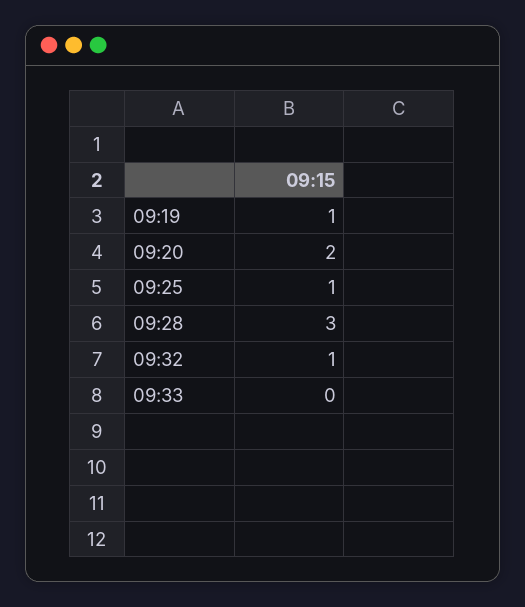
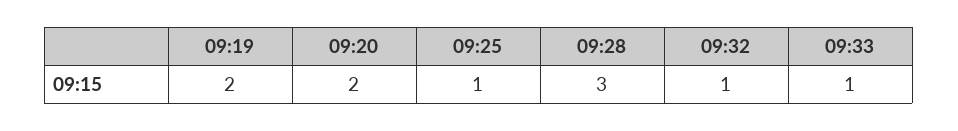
09:19: 1 -> 2
09:33: 0 -> 1

